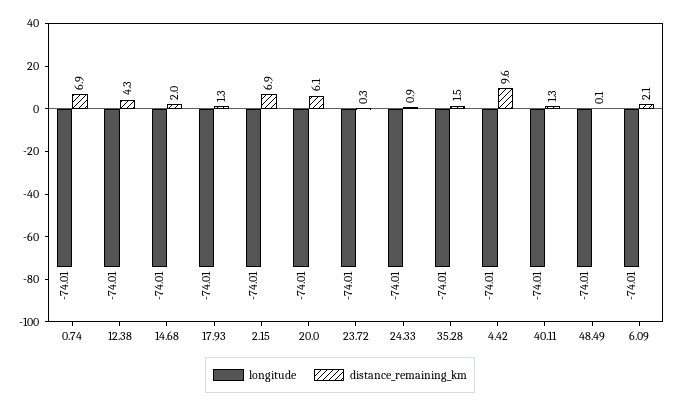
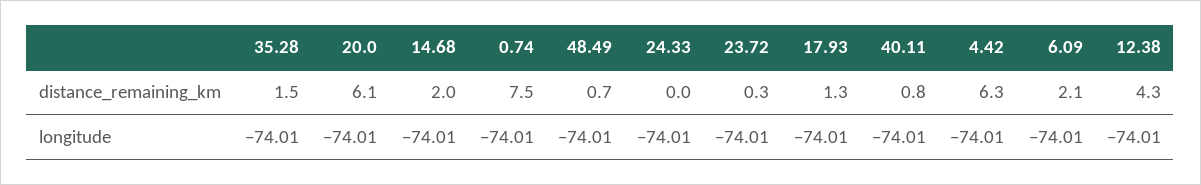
distance_remaining_km, 0.74: 6.9 -> 7.5
longitude, 2.15: -74.01 -> none
distance_remaining_km, 2.15: 6.9 -> none
distance_remaining_km, 24.33: 0.9 -> 0
distance_remaining_km, 4.42: 9.6 -> 6.3
distance_remaining_km, 40.11: 1.3 -> 0.8
distance_remaining_km, 48.49: 0.1 -> 0.7

